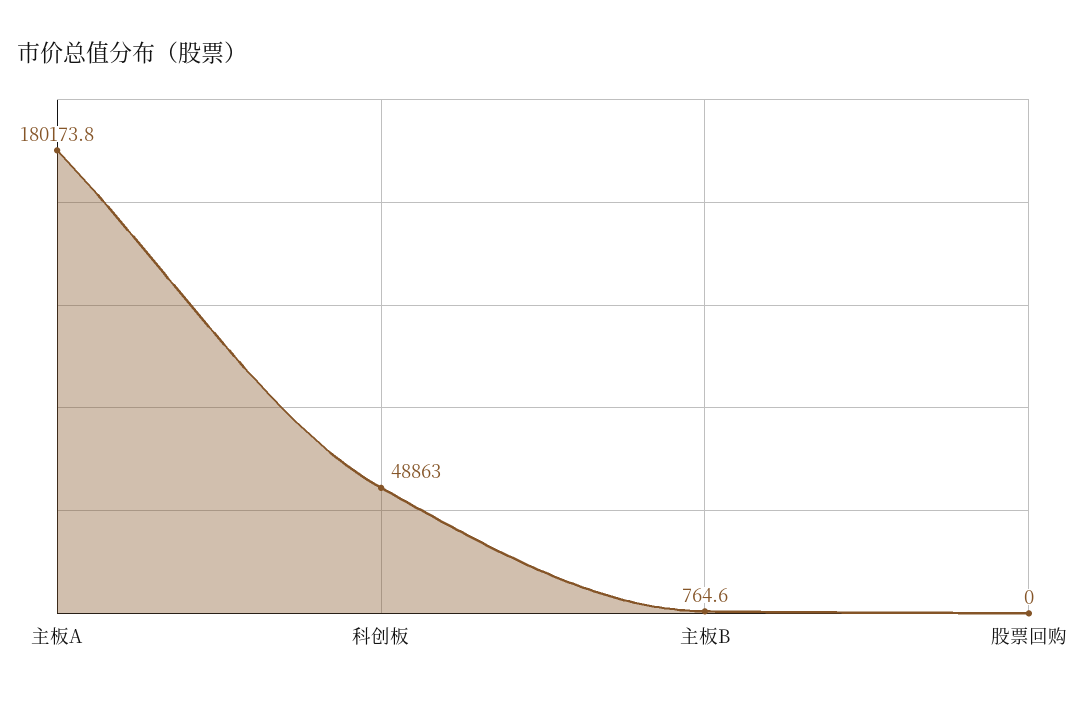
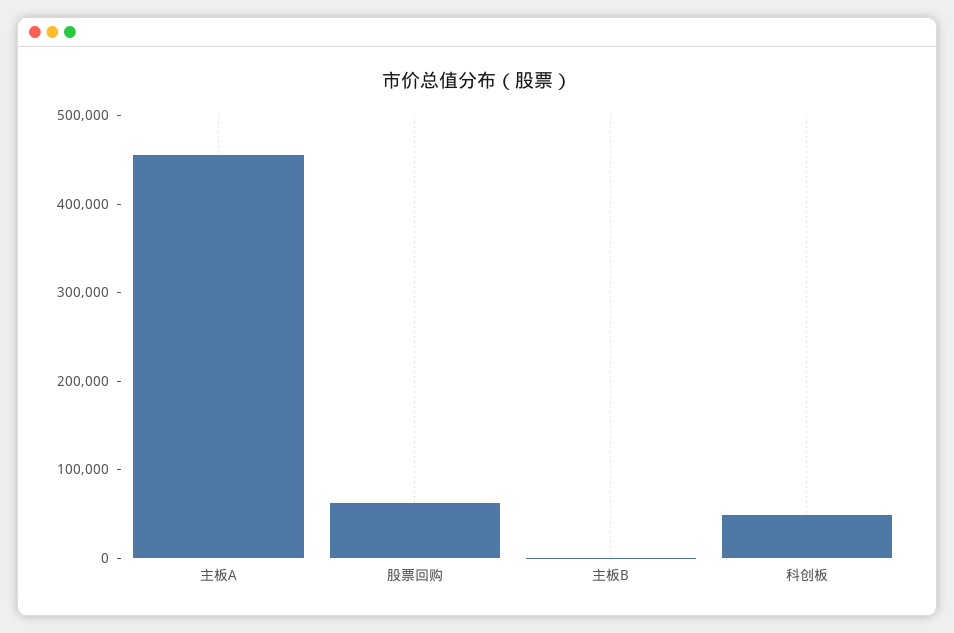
主板A: 180173.8 -> 460000
股票回购: 0 -> 60000

